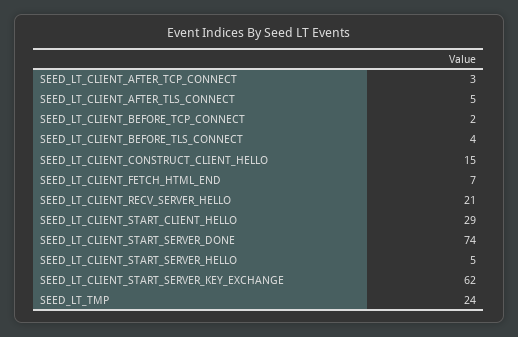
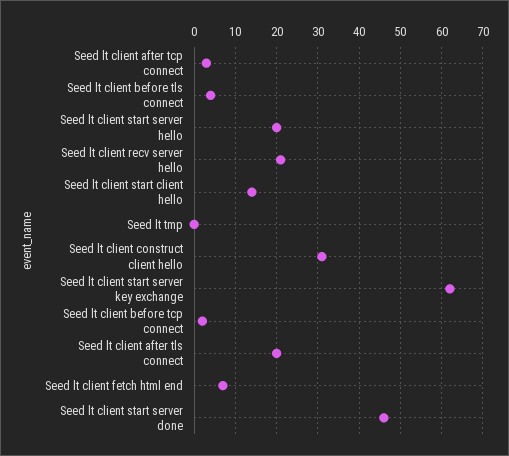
SEED_LT_CLIENT_AFTER_TLS_CONNECT: 5 -> 20
SEED_LT_CLIENT_CONSTRUCT_CLIENT_HELLO: 15 -> 30
SEED_LT_CLIENT_START_CLIENT_HELLO: 29 -> 15
SEED_LT_CLIENT_START_SERVER_DONE: 74 -> 45
SEED_LT_CLIENT_START_SERVER_HELLO: 5 -> 20
SEED_LT_TMP: 24 -> 0

